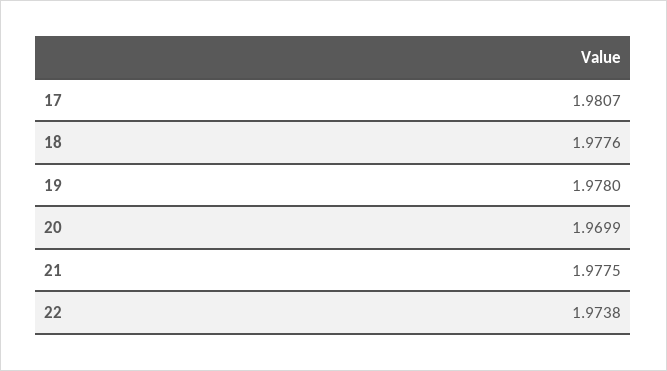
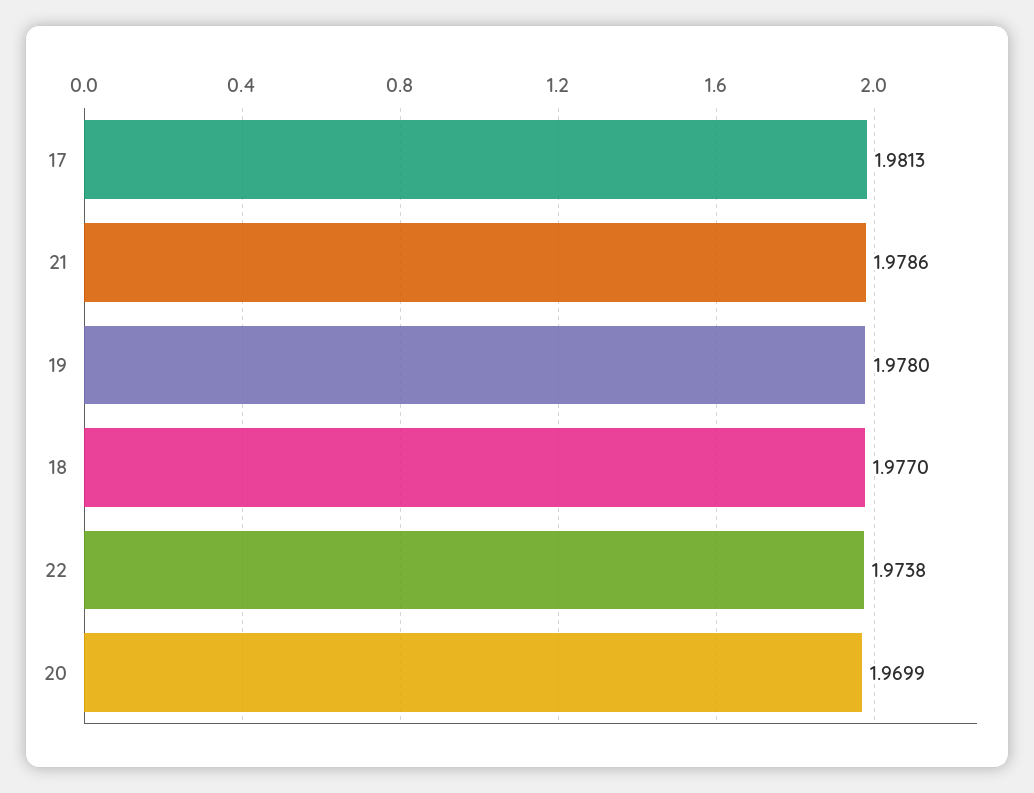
17: 1.9807 -> 1.9813
18: 1.9776 -> 1.977
21: 1.9775 -> 1.9786

